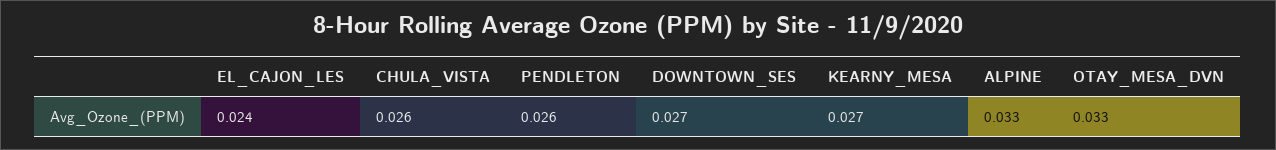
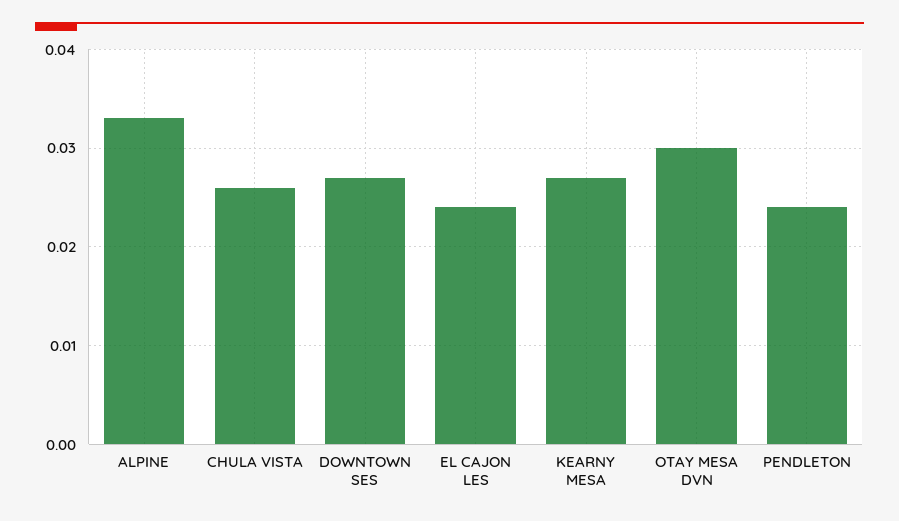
PENDLETON: 0.026 -> 0.024
OTAY_MESA_DVN: 0.033 -> 0.03

